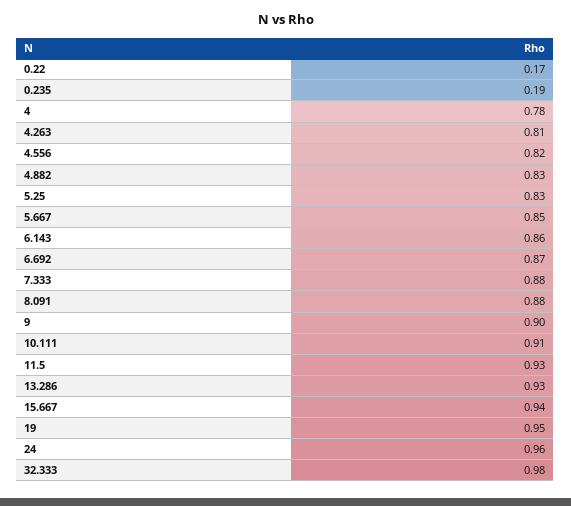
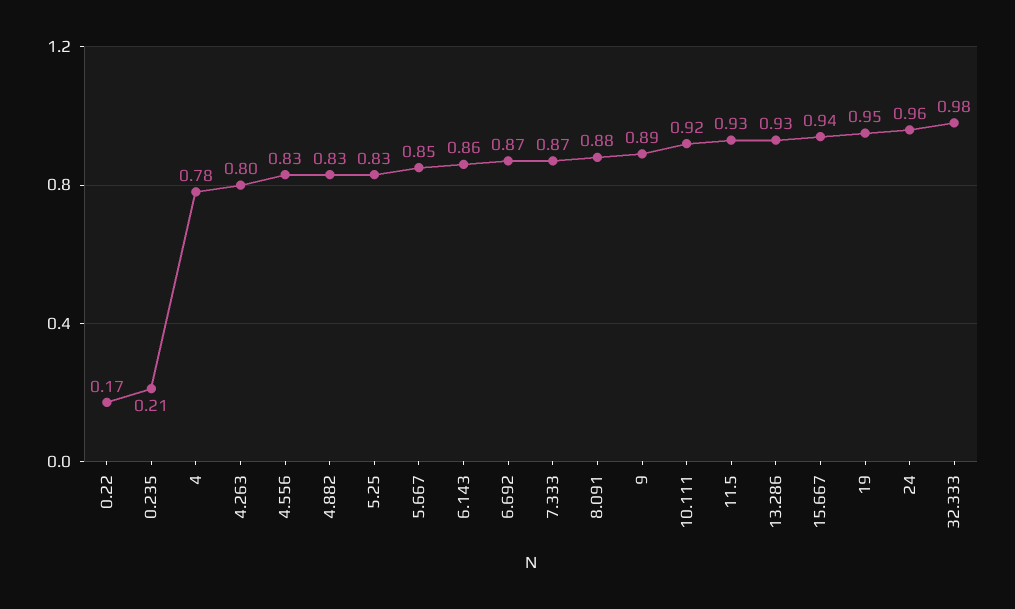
0.235: 0.19 -> 0.21
4.263: 0.81 -> 0.8
4.556: 0.82 -> 0.83
7.333: 0.88 -> 0.87
9: 0.9 -> 0.89
10.111: 0.91 -> 0.92

